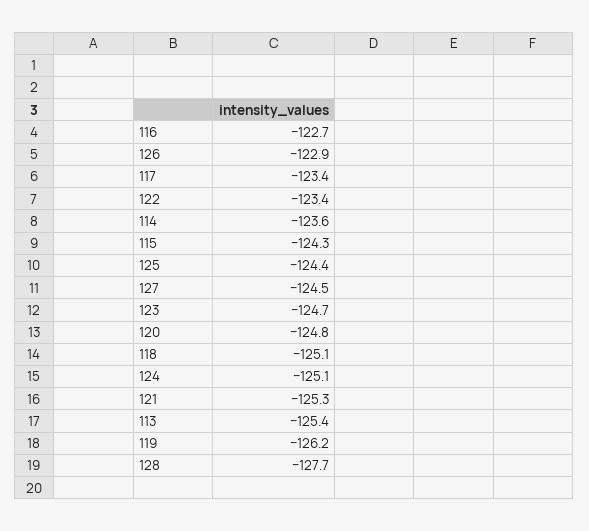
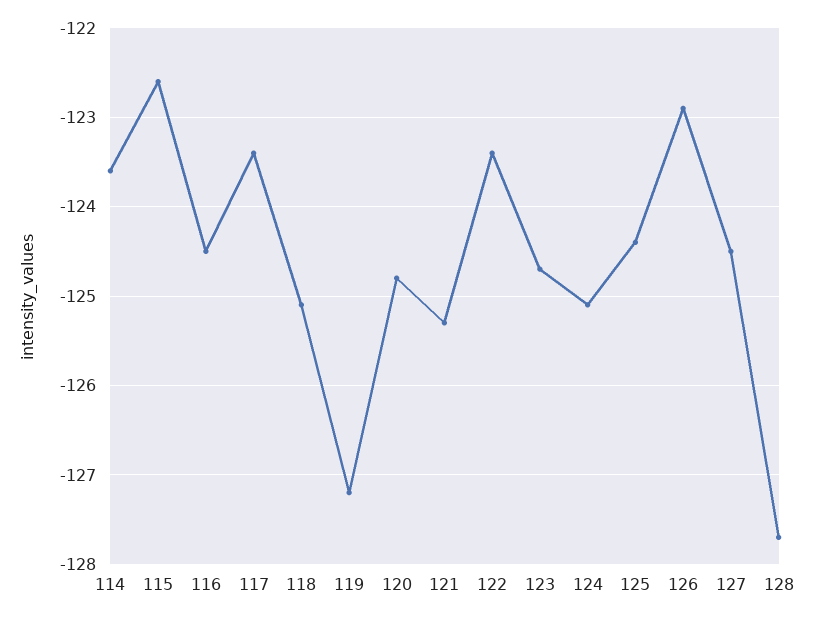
116: -122.7 -> -124.5
115: -124.3 -> -122.6
113: -125.4 -> none
119: -126.2 -> -127.2

